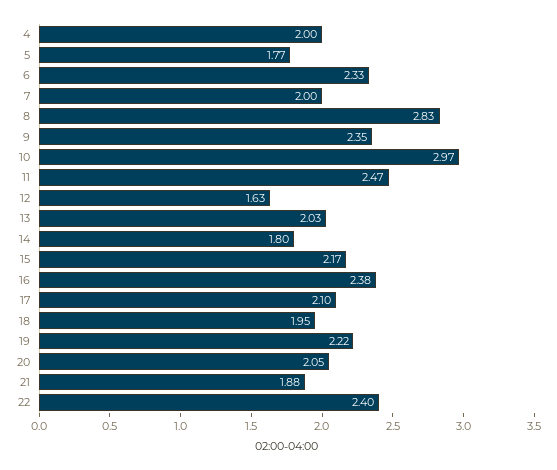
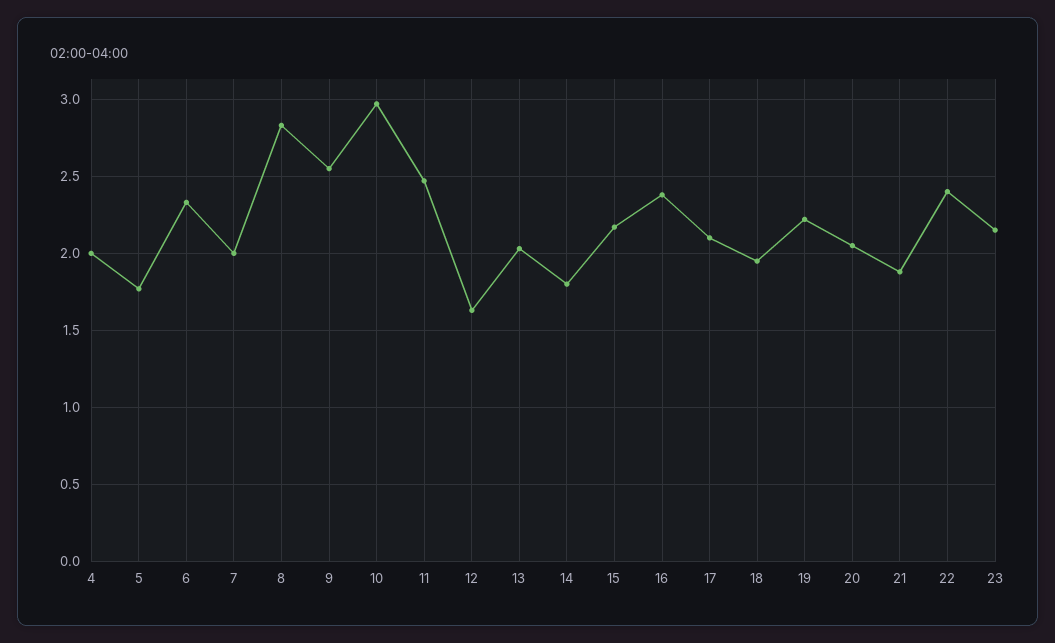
9: 2.35 -> 2.55
23: none -> 2.15

